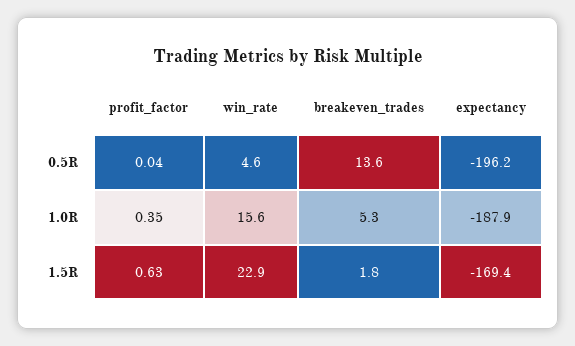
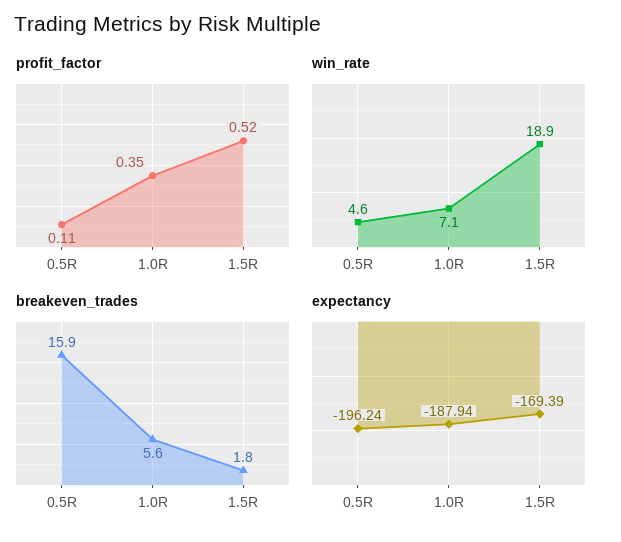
profit_factor, 0.5R: 0.04 -> 0.11
breakeven_trades, 0.5R: 13.6 -> 15.9
win_rate, 1.0R: 15.6 -> 7.1
breakeven_trades, 1.0R: 5.3 -> 5.6
profit_factor, 1.5R: 0.63 -> 0.52
win_rate, 1.5R: 22.9 -> 18.9

